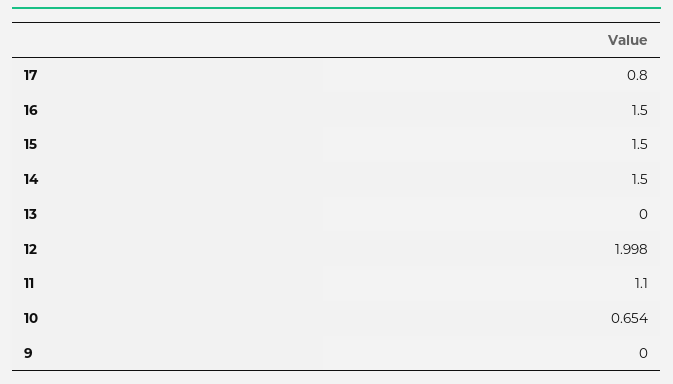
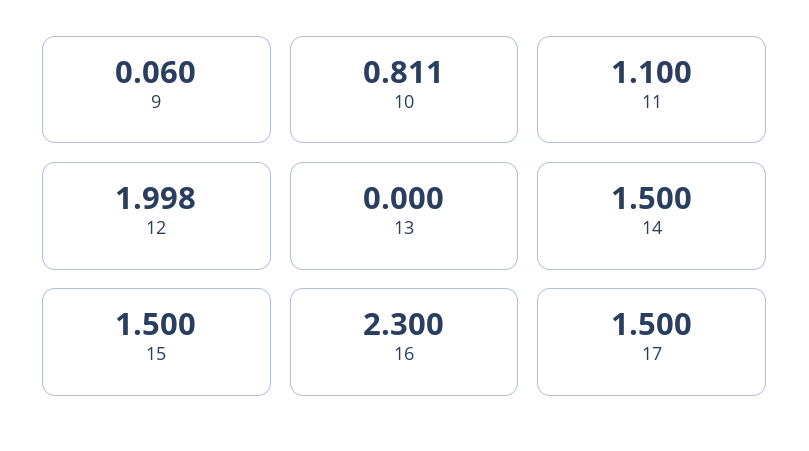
17: 0.8 -> 1.5
16: 1.5 -> 2.3
10: 0.654 -> 0.811
9: 0 -> 0.06

